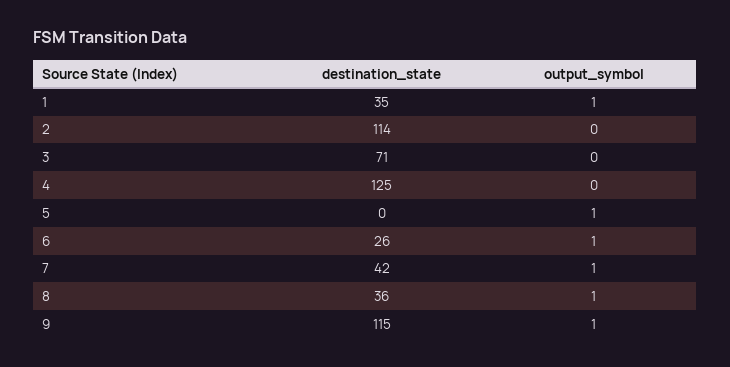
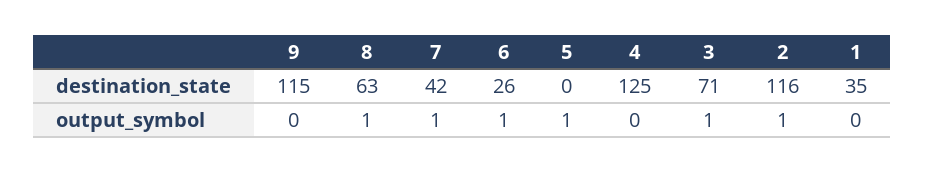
output_symbol, 1: 1 -> 0
destination_state, 2: 114 -> 116
output_symbol, 2: 0 -> 1
output_symbol, 3: 0 -> 1
destination_state, 8: 36 -> 63
output_symbol, 9: 1 -> 0

